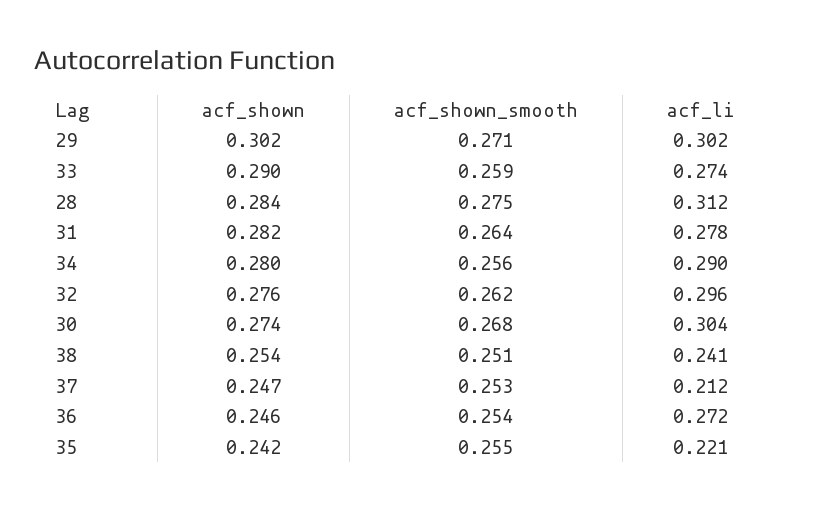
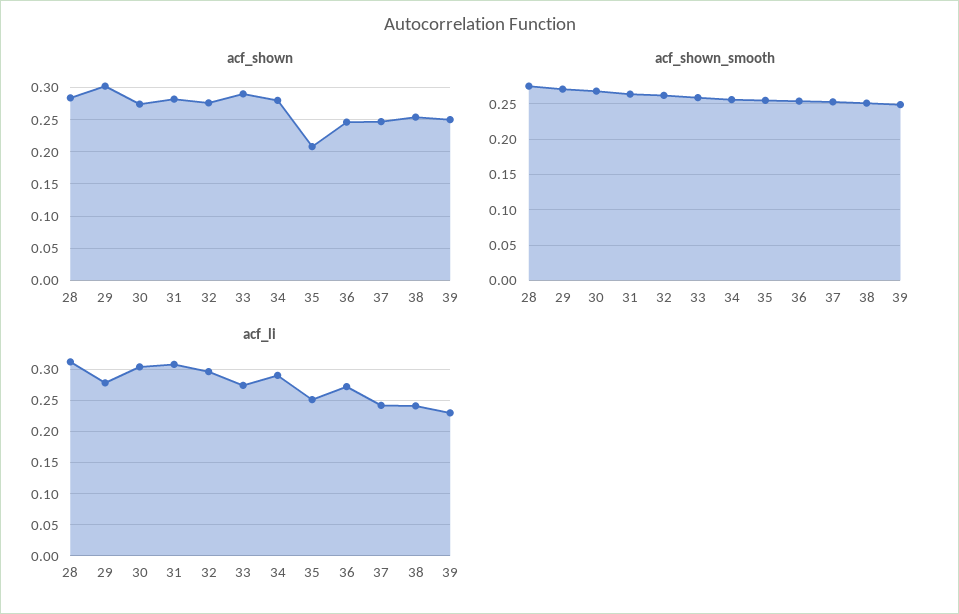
acf_li, 29: 0.302 -> 0.28
acf_li, 31: 0.278 -> 0.31
acf_li, 37: 0.212 -> 0.24
acf_shown, 35: 0.242 -> 0.21
acf_li, 35: 0.221 -> 0.25
acf_shown, 39: none -> 0.25
acf_shown_smooth, 39: none -> 0.25
acf_li, 39: none -> 0.23

